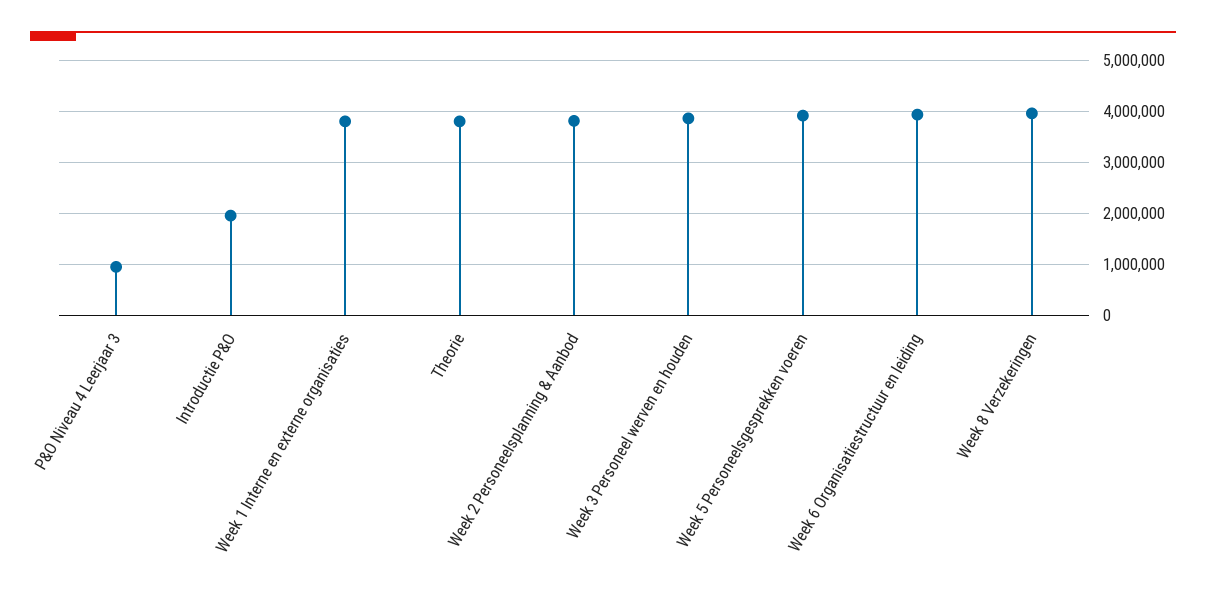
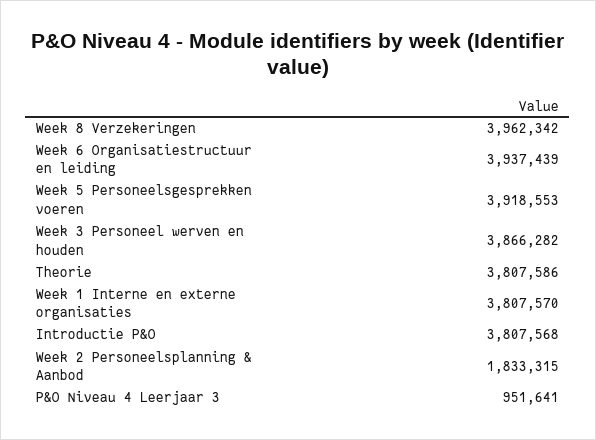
Introductie P&O: 2000000 -> 3807568
Week 2 Personeelsplanning & Aanbod: 3800000 -> 1833315

